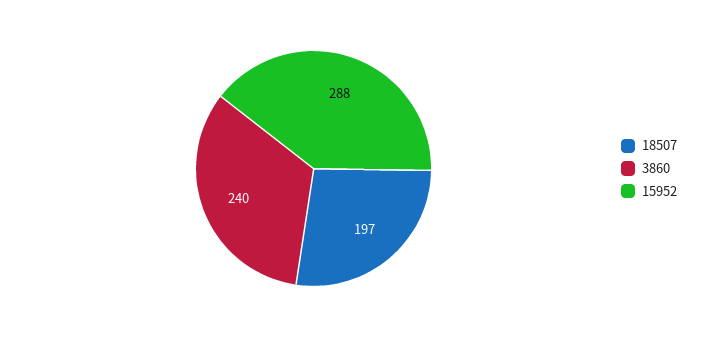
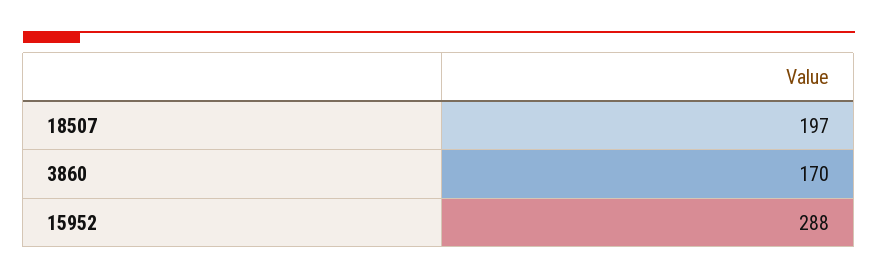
3860: 240 -> 170

